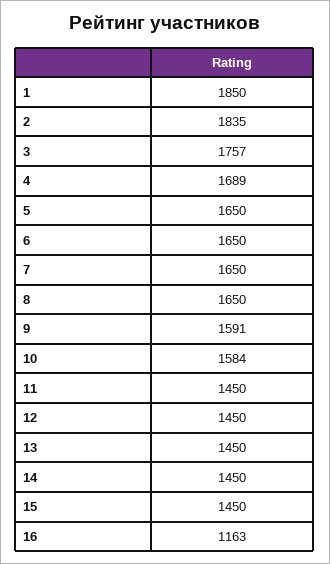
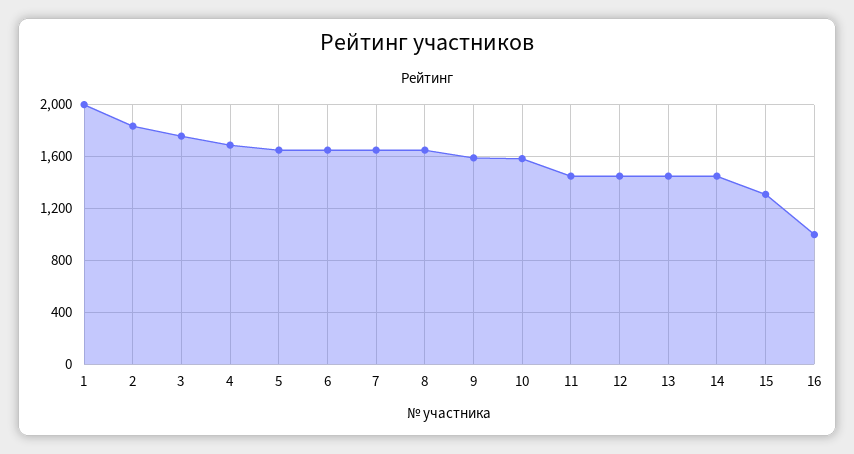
1: 1850 -> 2000
15: 1450 -> 1300
16: 1163 -> 1000

